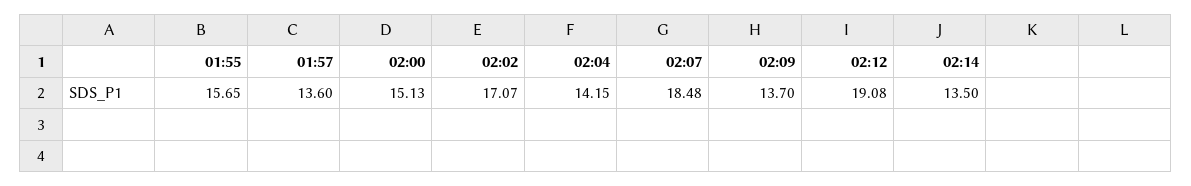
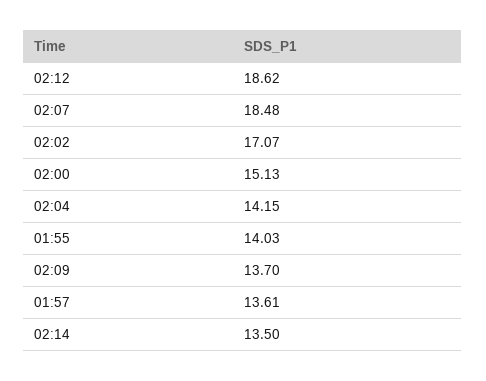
01:55: 15.65 -> 14.03
01:57: 13.6 -> 13.61
02:12: 19.08 -> 18.62

